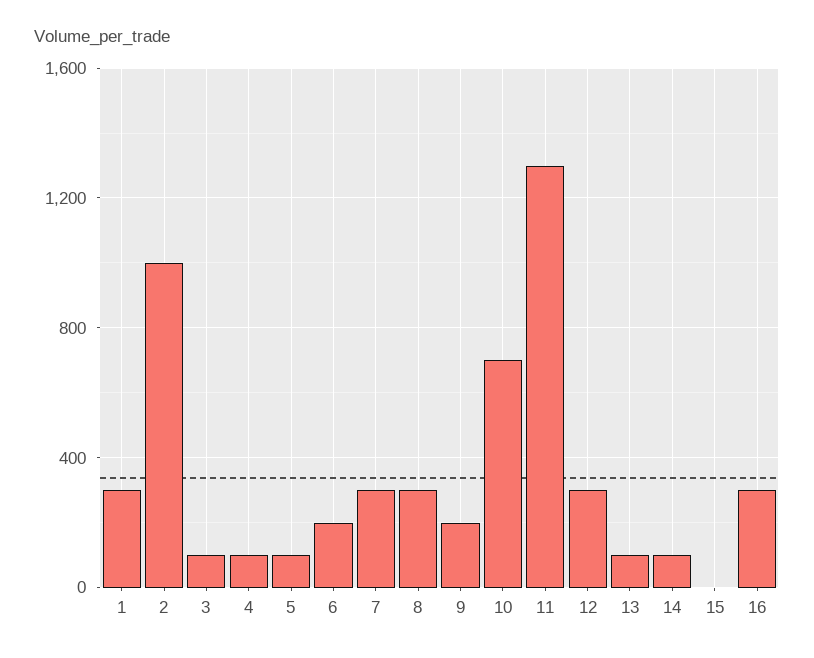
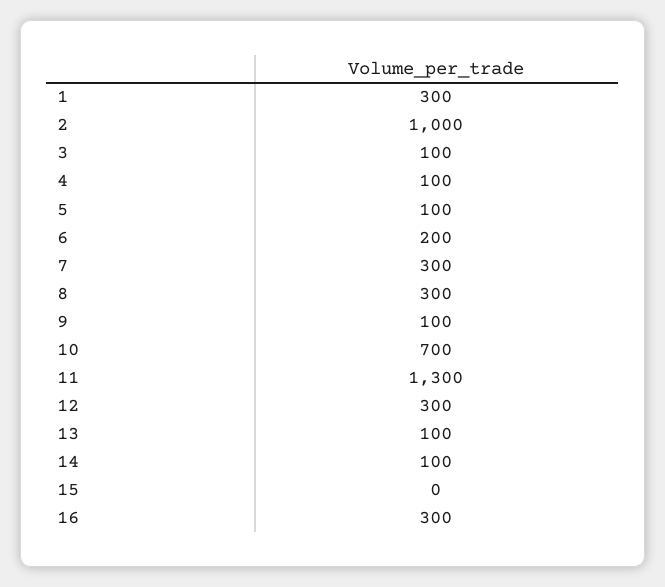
9: 200 -> 100

